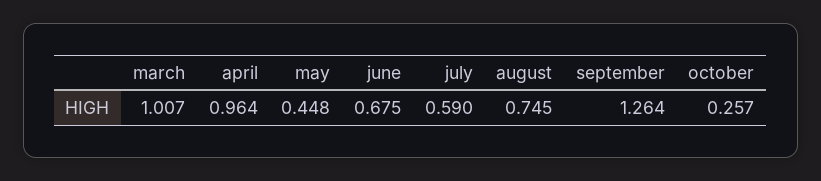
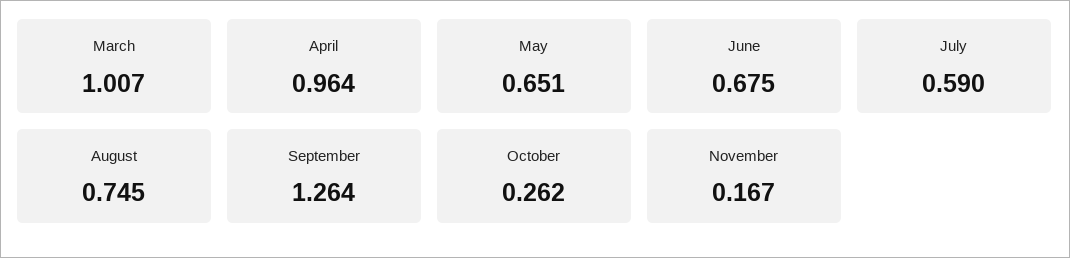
may: 0.448 -> 0.651
october: 0.257 -> 0.262
November: none -> 0.167

